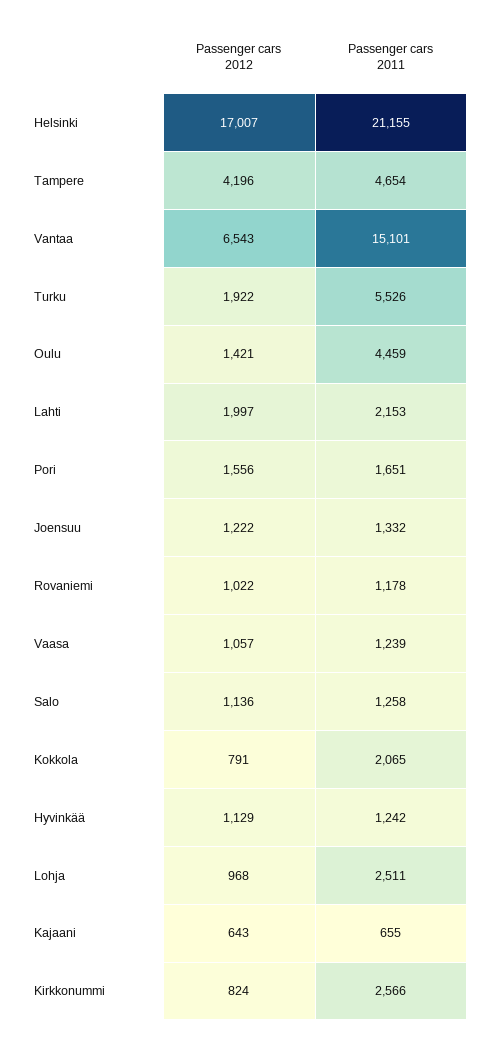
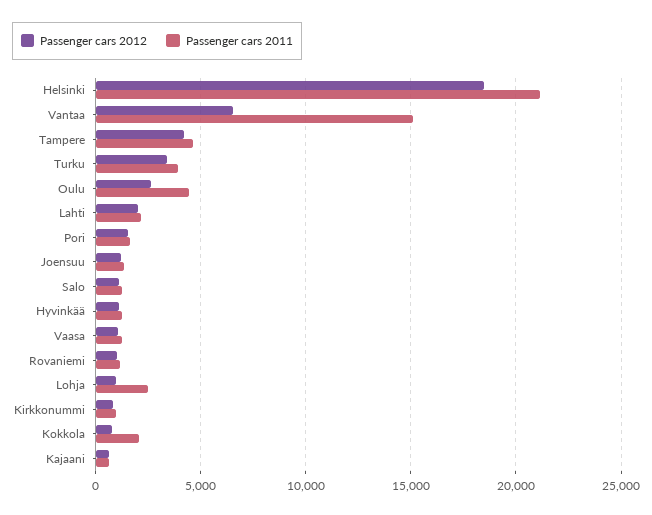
Passenger cars 2012, Helsinki: 17007 -> 18500
Passenger cars 2012, Turku: 1922 -> 3500
Passenger cars 2011, Turku: 5526 -> 4000
Passenger cars 2012, Oulu: 1421 -> 2500
Passenger cars 2011, Kirkkonummi: 2566 -> 1000

